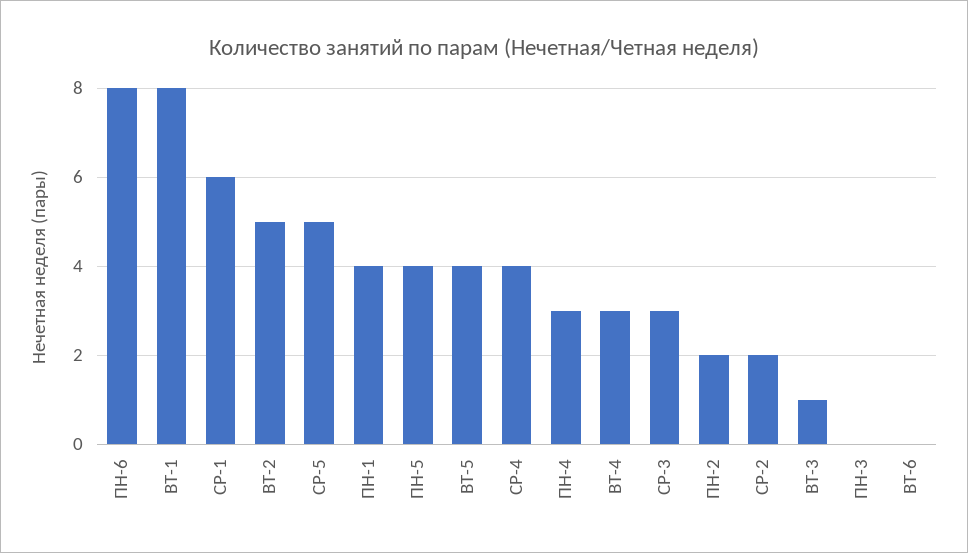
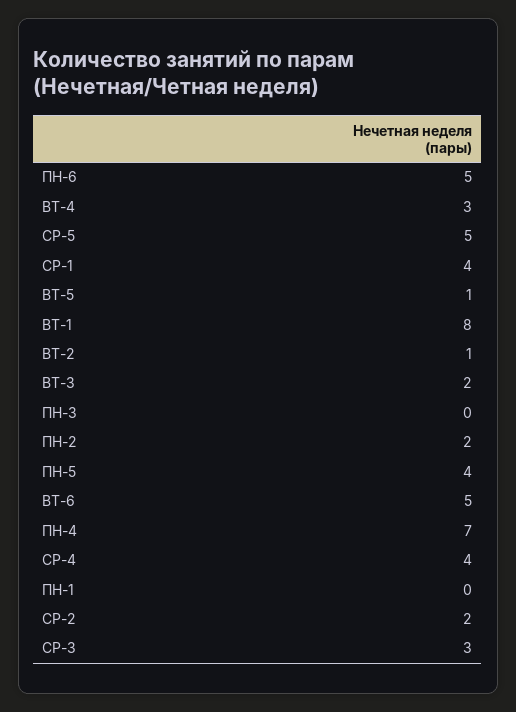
ПН-6: 8 -> 5
СР-1: 6 -> 4
ВТ-2: 5 -> 1
ПН-1: 4 -> 0
ВТ-5: 4 -> 1
ПН-4: 3 -> 7
ВТ-3: 1 -> 2
ВТ-6: 0 -> 5

